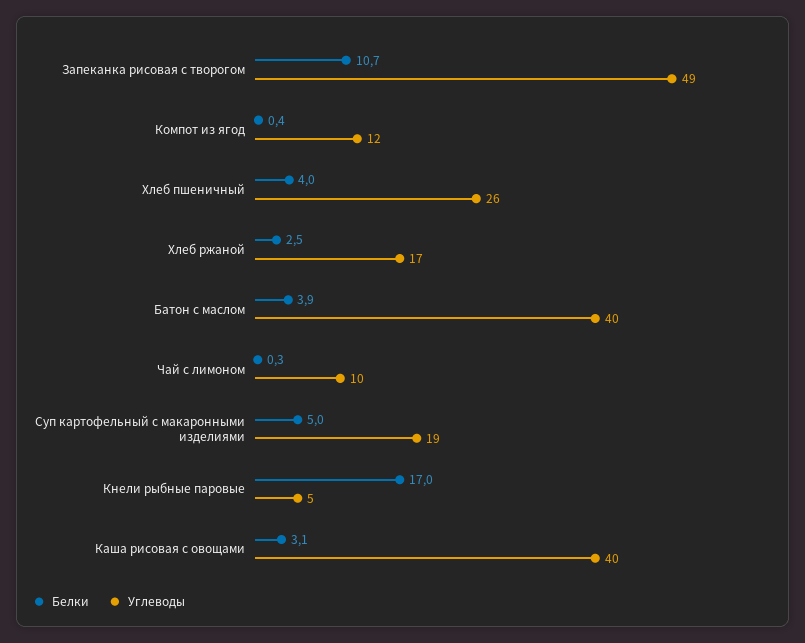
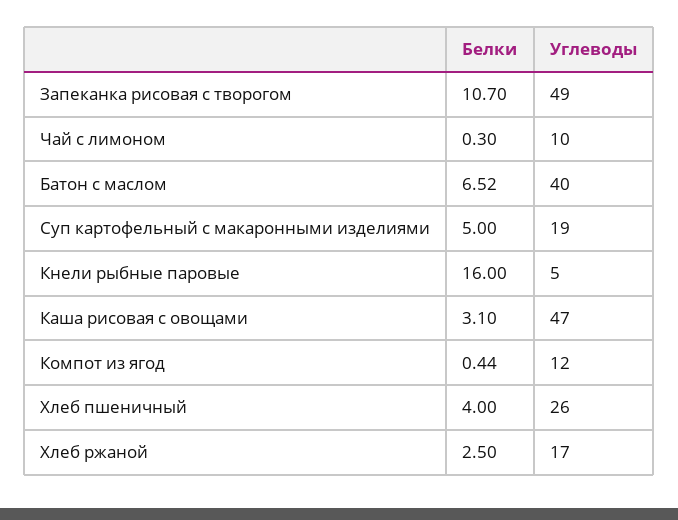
Белки, Батон с маслом: 3.9 -> 6.52
Белки, Кнели рыбные паровые: 17 -> 16
Углеводы, Каша рисовая с овощами: 40 -> 47

